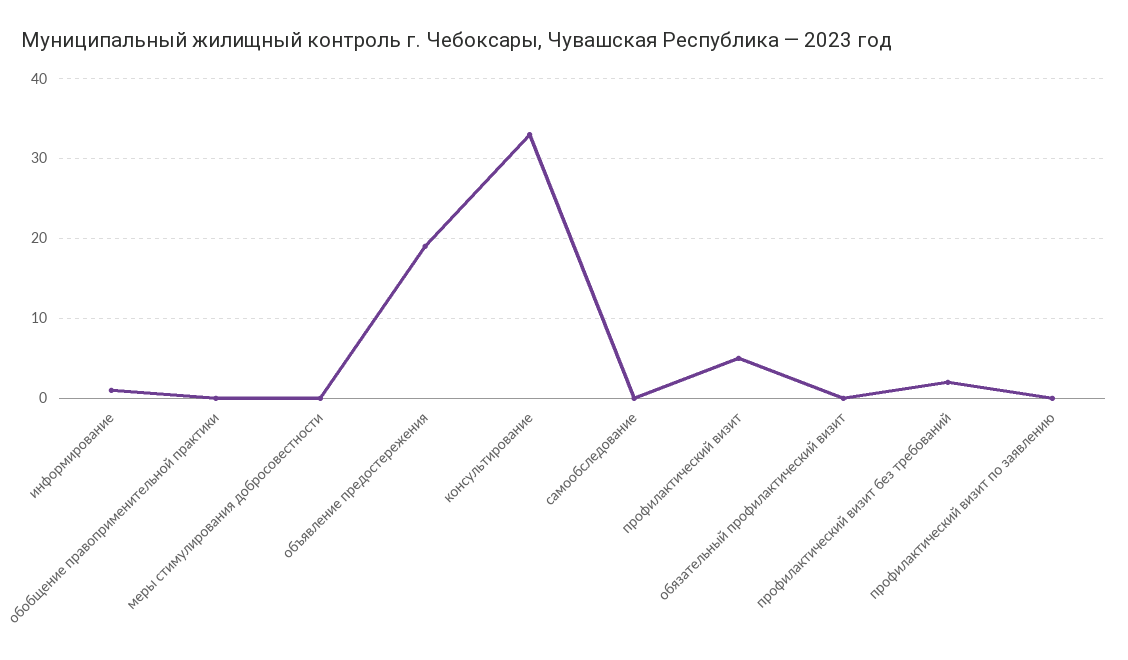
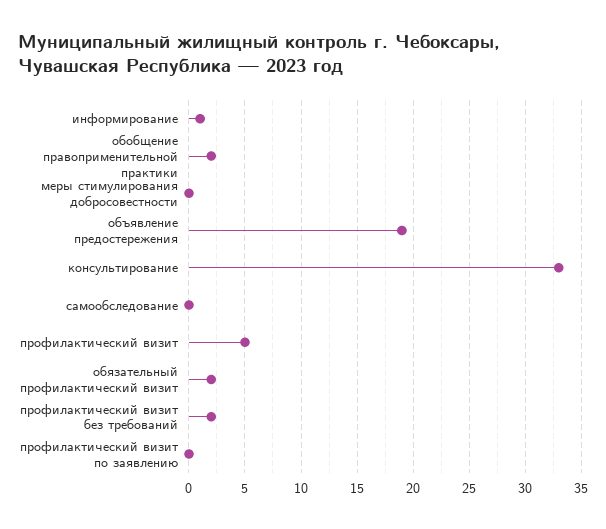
обобщение правоприменительной практики: 0 -> 2
обязательный профилактический визит: 0 -> 2

